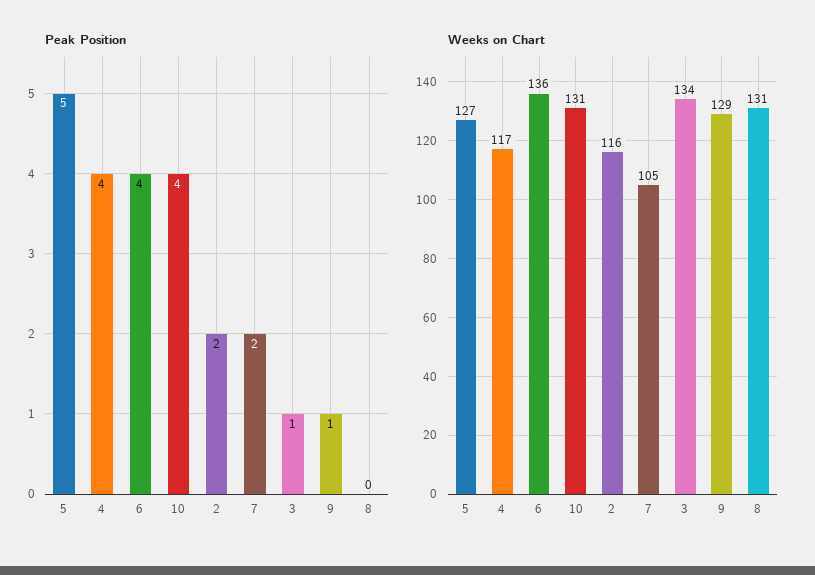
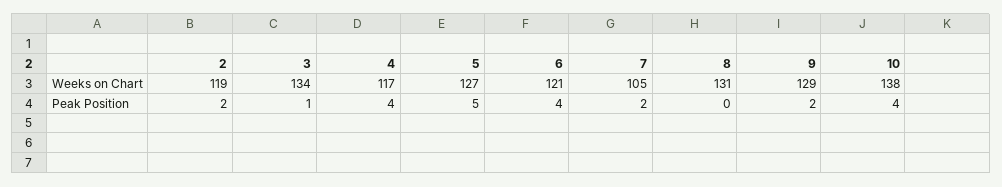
Peak Position, 9: 1 -> 2
Weeks on Chart, 6: 136 -> 121
Weeks on Chart, 10: 131 -> 138
Weeks on Chart, 2: 116 -> 119

